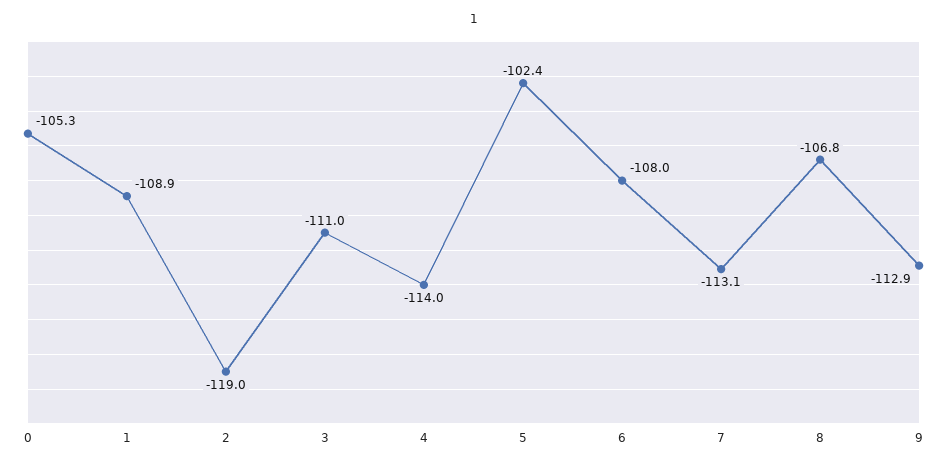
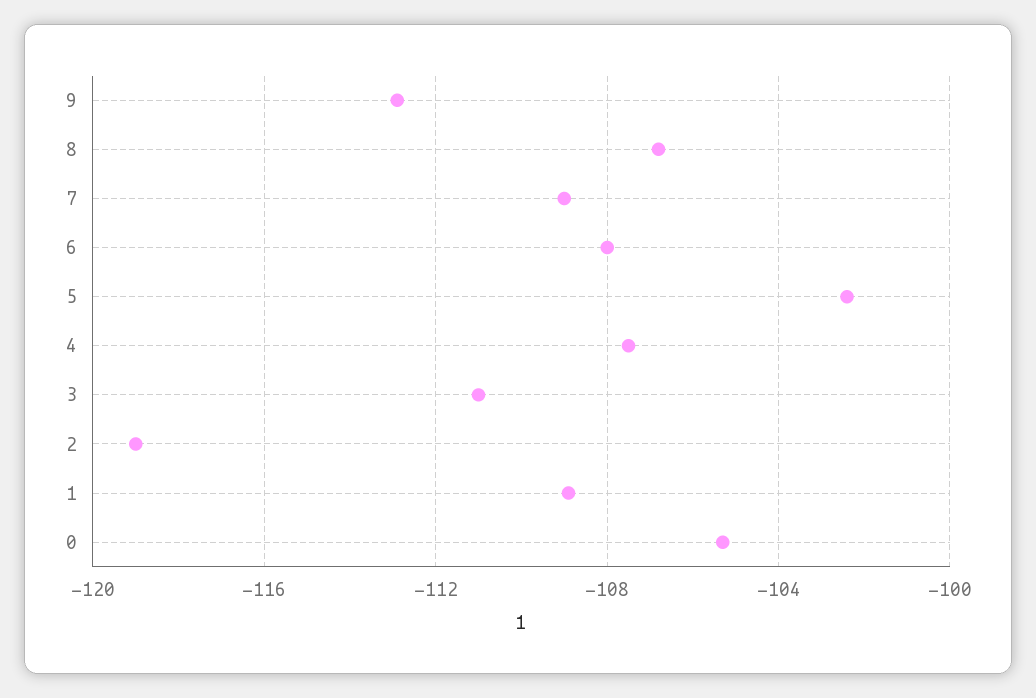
4: -114 -> -107.5
7: -113.1 -> -109

